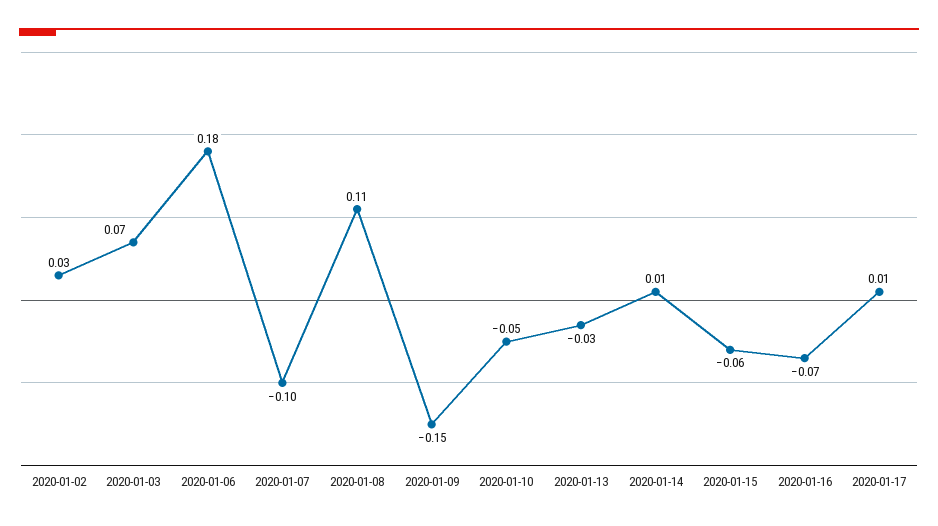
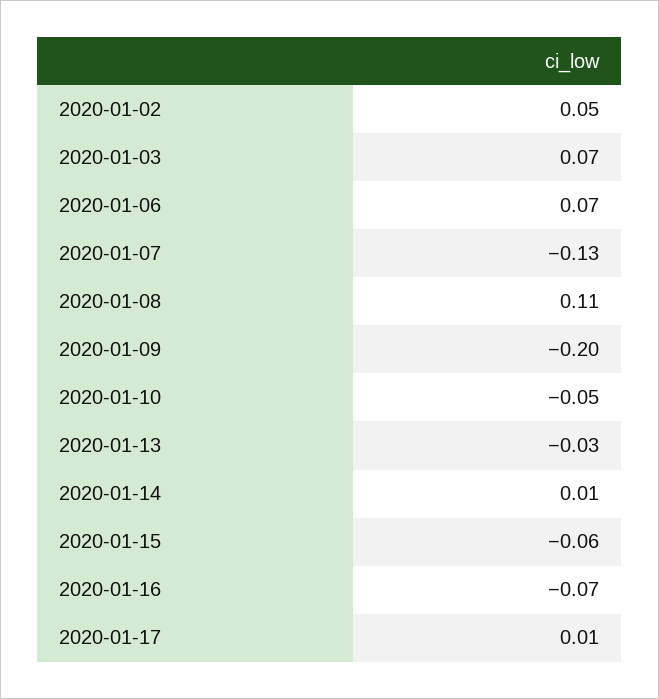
2020-01-02: 0.03 -> 0.05
2020-01-06: 0.18 -> 0.07
2020-01-07: -0.1 -> -0.13
2020-01-09: -0.15 -> -0.2

